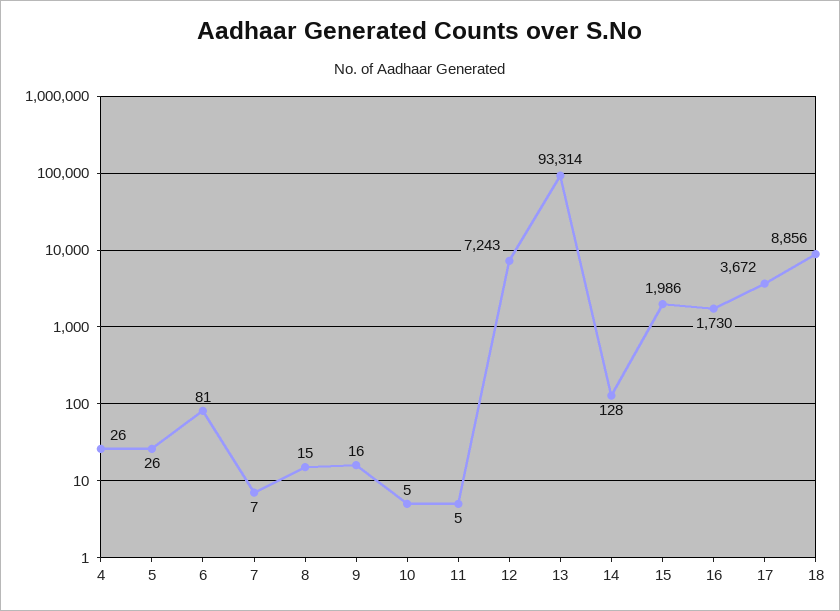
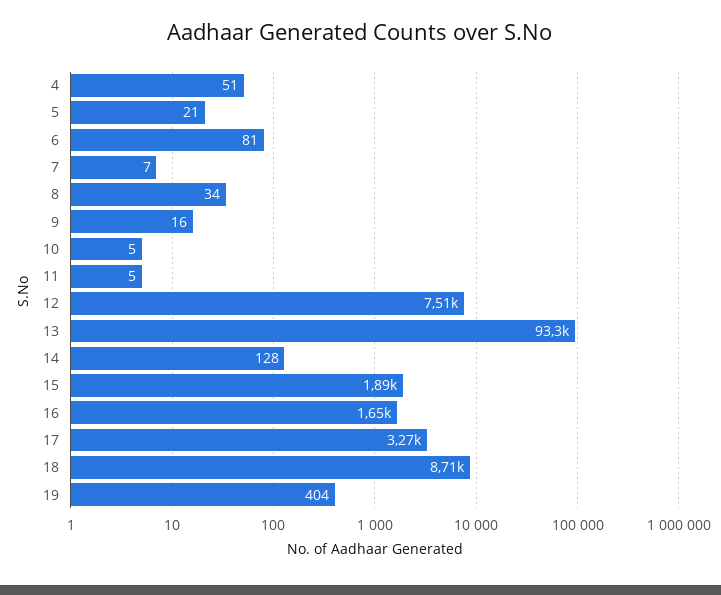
4: 26 -> 51
5: 26 -> 21
8: 15 -> 34
12: 7243 -> 7510
15: 1986 -> 1890
16: 1730 -> 1650
17: 3672 -> 3270
18: 8856 -> 8710
19: none -> 404

